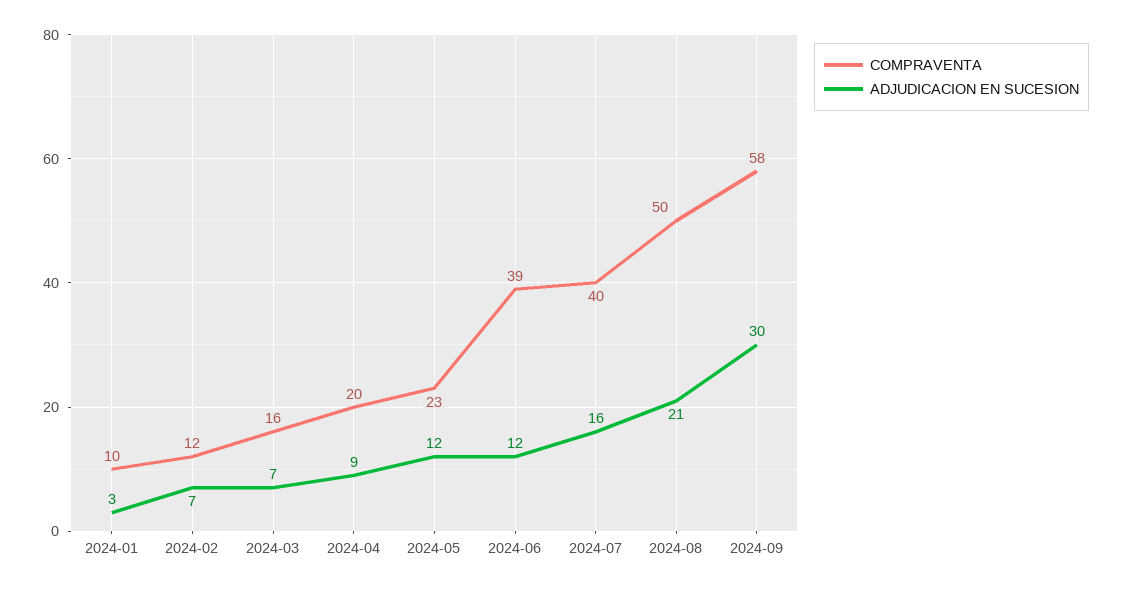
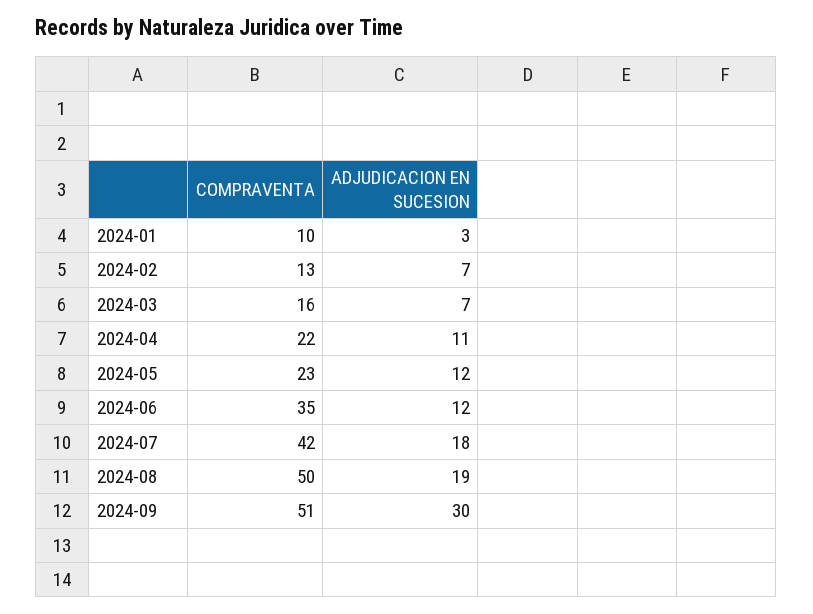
COMPRAVENTA, 2024-02: 12 -> 13
COMPRAVENTA, 2024-04: 20 -> 22
ADJUDICACION EN SUCESION, 2024-04: 9 -> 11
COMPRAVENTA, 2024-06: 39 -> 35
COMPRAVENTA, 2024-07: 40 -> 42
ADJUDICACION EN SUCESION, 2024-07: 16 -> 18
ADJUDICACION EN SUCESION, 2024-08: 21 -> 19
COMPRAVENTA, 2024-09: 58 -> 51

